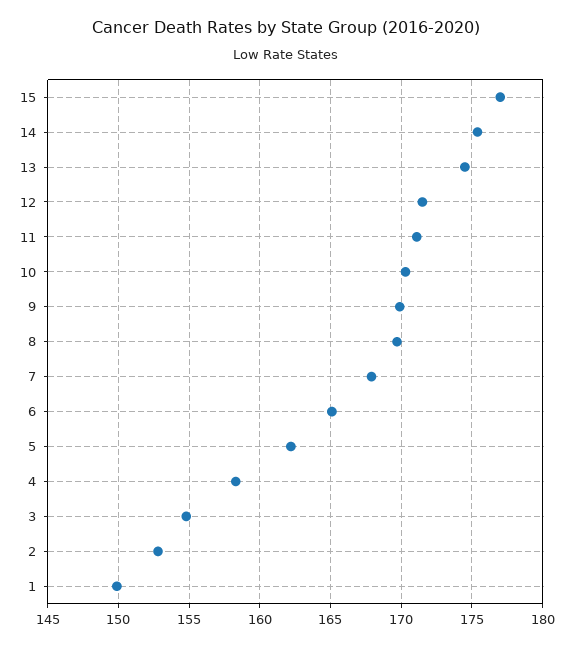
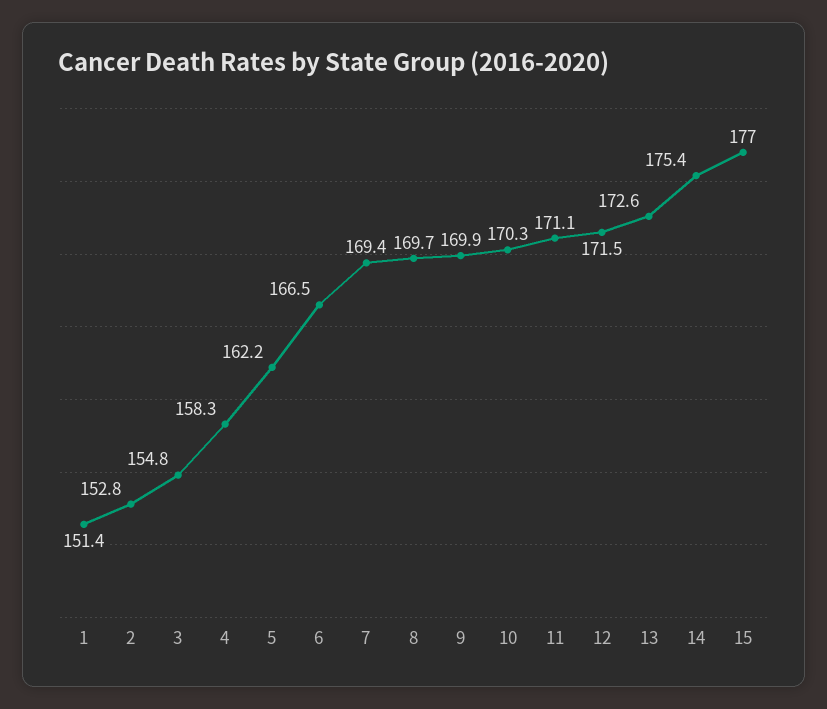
13: 174.5 -> 172.6
7: 168 -> 169.4
6: 165 -> 166.5
1: 150 -> 151.4

